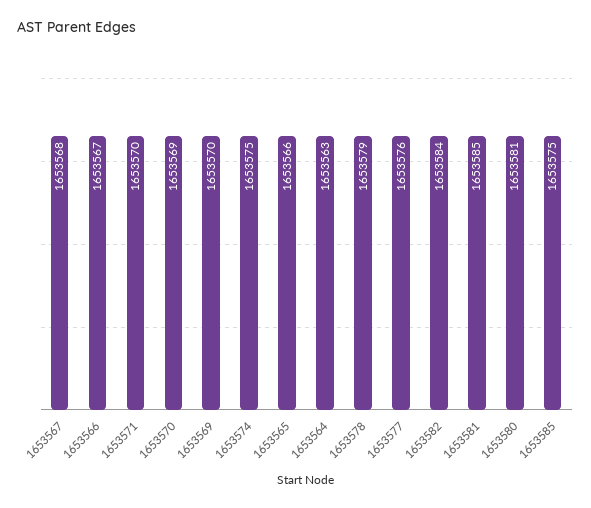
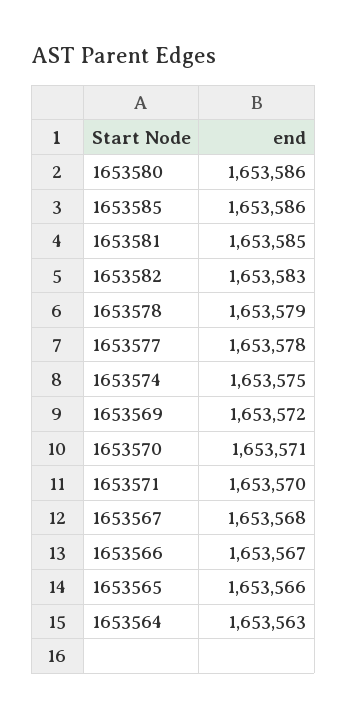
1653570: 1653569 -> 1653571
1653569: 1653570 -> 1653572
1653577: 1653576 -> 1653578
1653582: 1653584 -> 1653583
1653580: 1653581 -> 1653586
1653585: 1653575 -> 1653586

